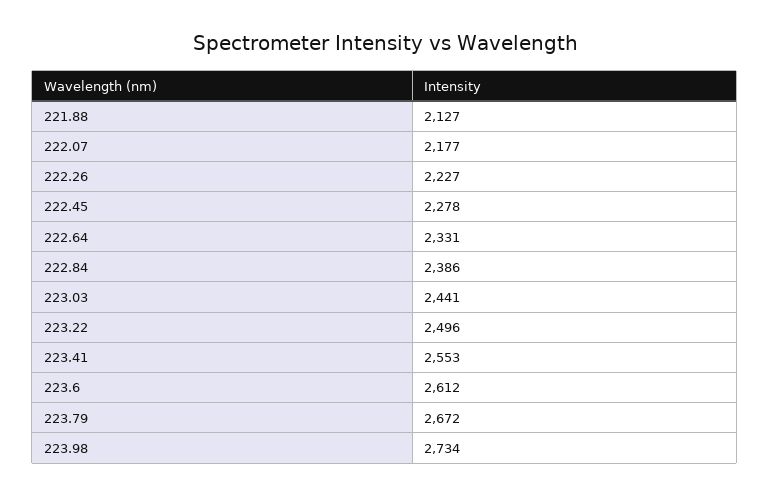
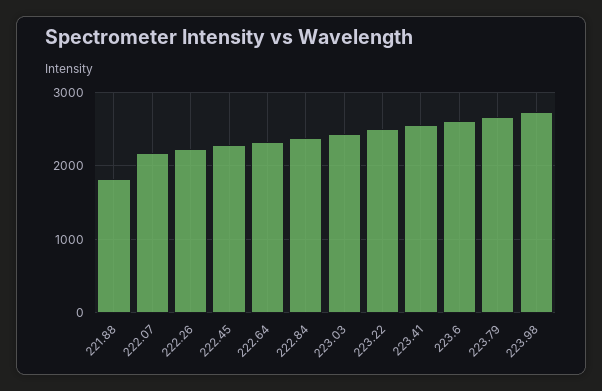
221.88: 2127 -> 1800

